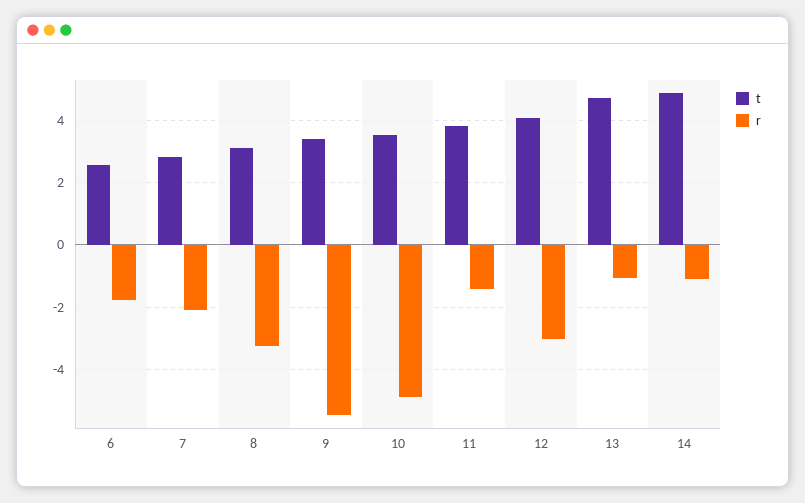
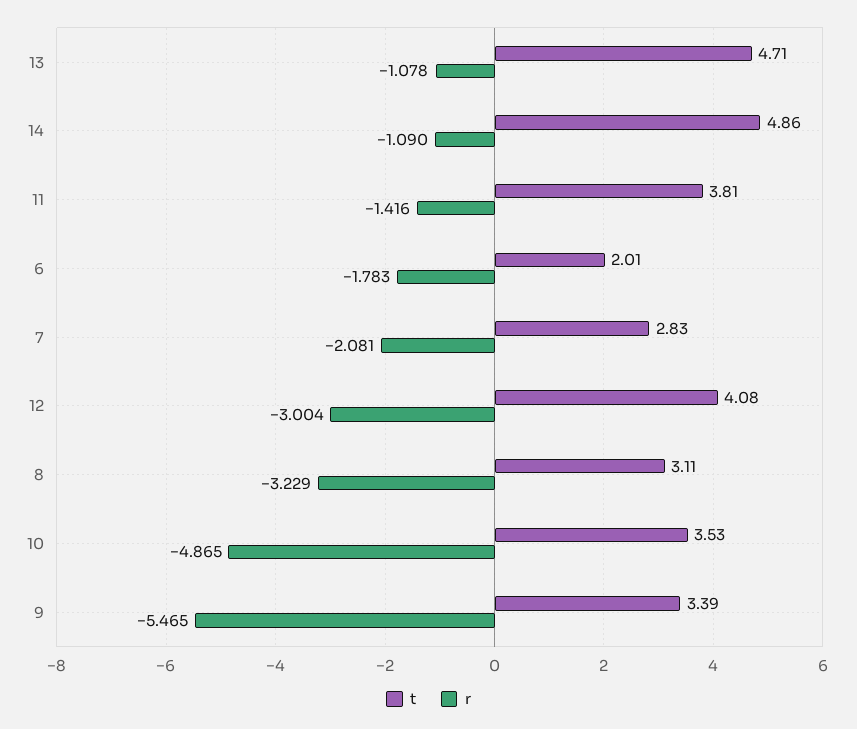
t, 6: 2.6 -> 2.01

